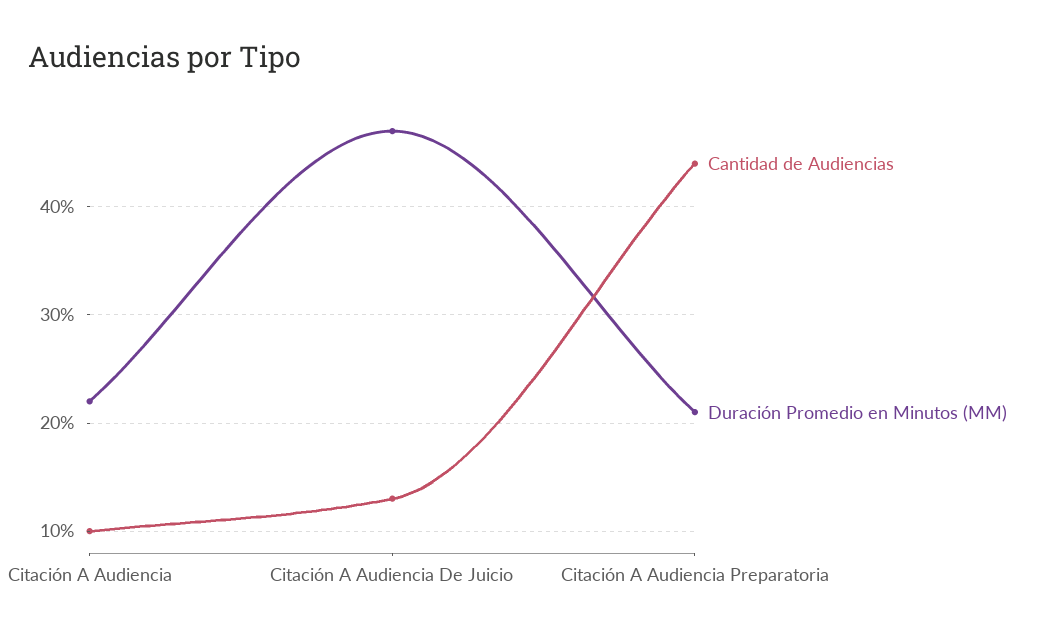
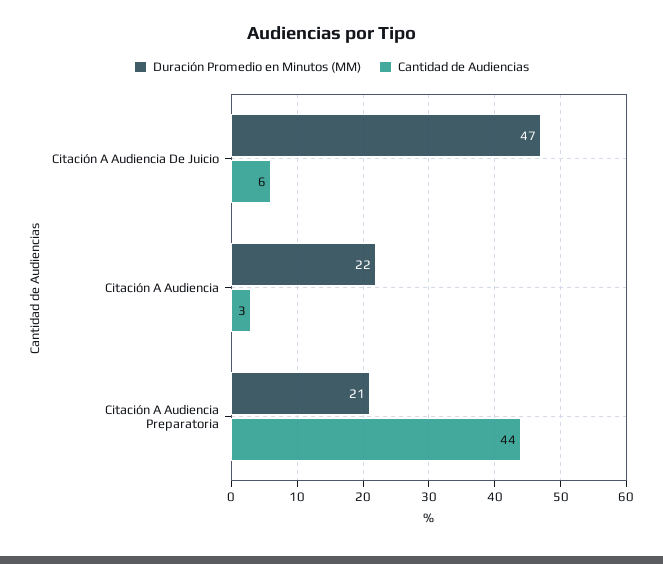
Cantidad de Audiencias, Citación A Audiencia: 10 -> 3
Cantidad de Audiencias, Citación A Audiencia De Juicio: 13 -> 6

